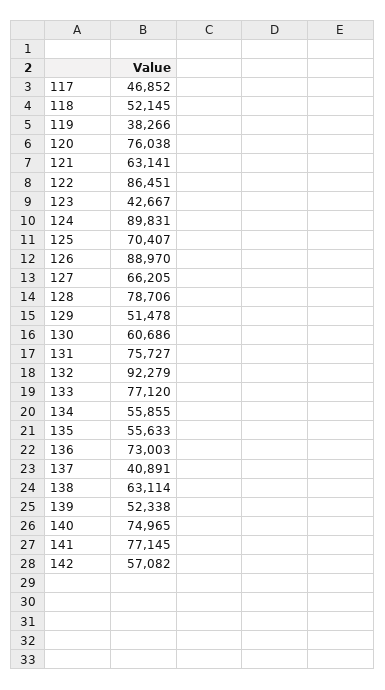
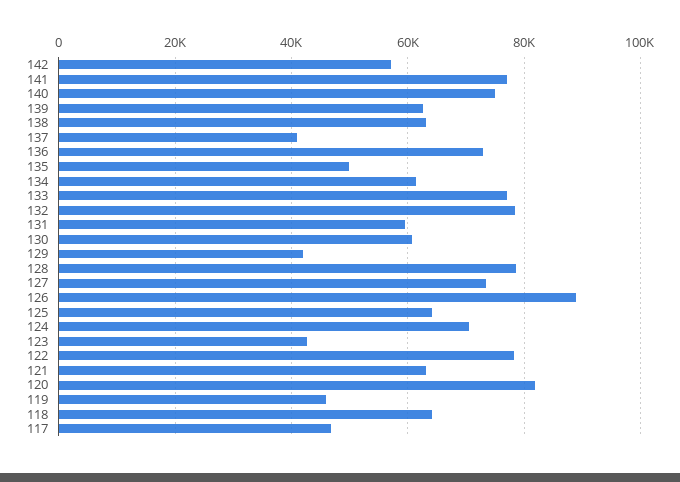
118: 52145 -> 64000
119: 38266 -> 46000
120: 76038 -> 82000
122: 86451 -> 78000
124: 89831 -> 70000
125: 70407 -> 64000
127: 66205 -> 74000
129: 51478 -> 42000
131: 75727 -> 60000
132: 92279 -> 78000
134: 55855 -> 62000
135: 55633 -> 50000
139: 52338 -> 62000

